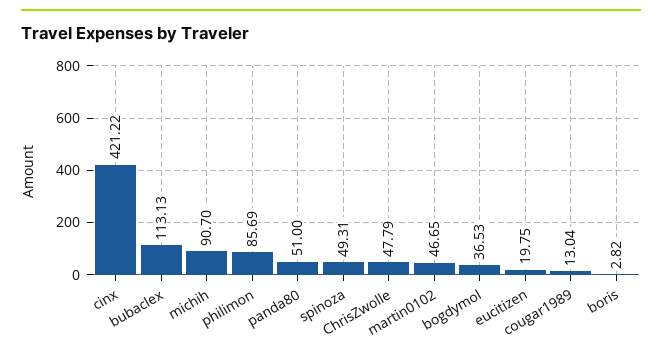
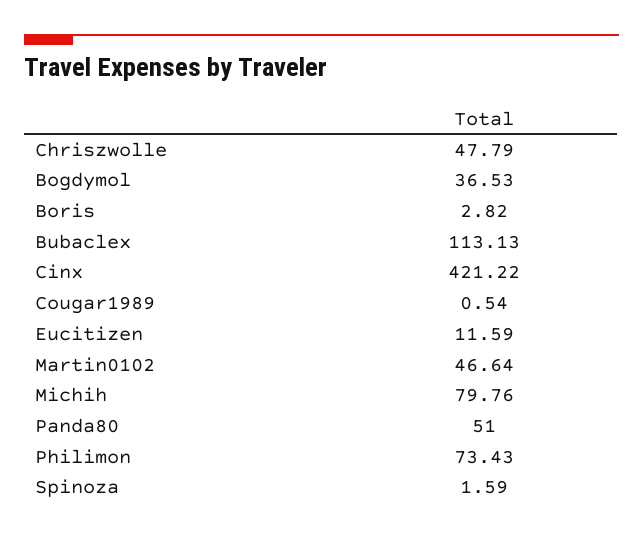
michih: 90.7 -> 79.76
philimon: 85.69 -> 73.43
spinoza: 49.31 -> 1.59
martin0102: 46.65 -> 46.64
eucitizen: 19.75 -> 11.59
cougar1989: 13.04 -> 0.54

